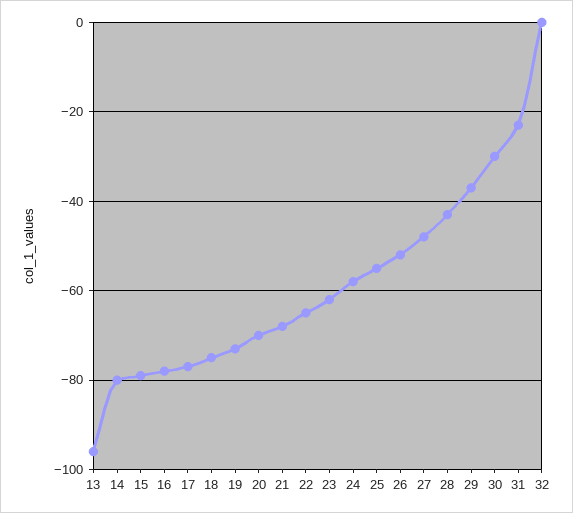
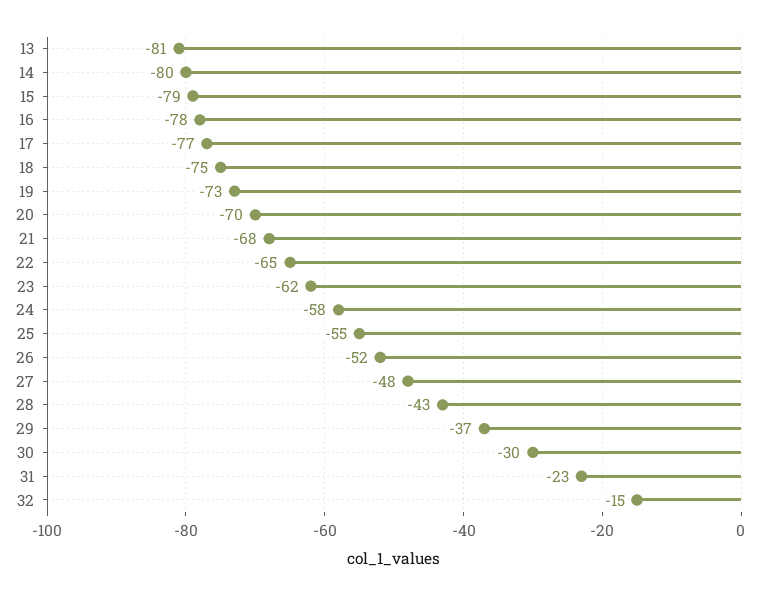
13: -95 -> -81
32: 0 -> -15

